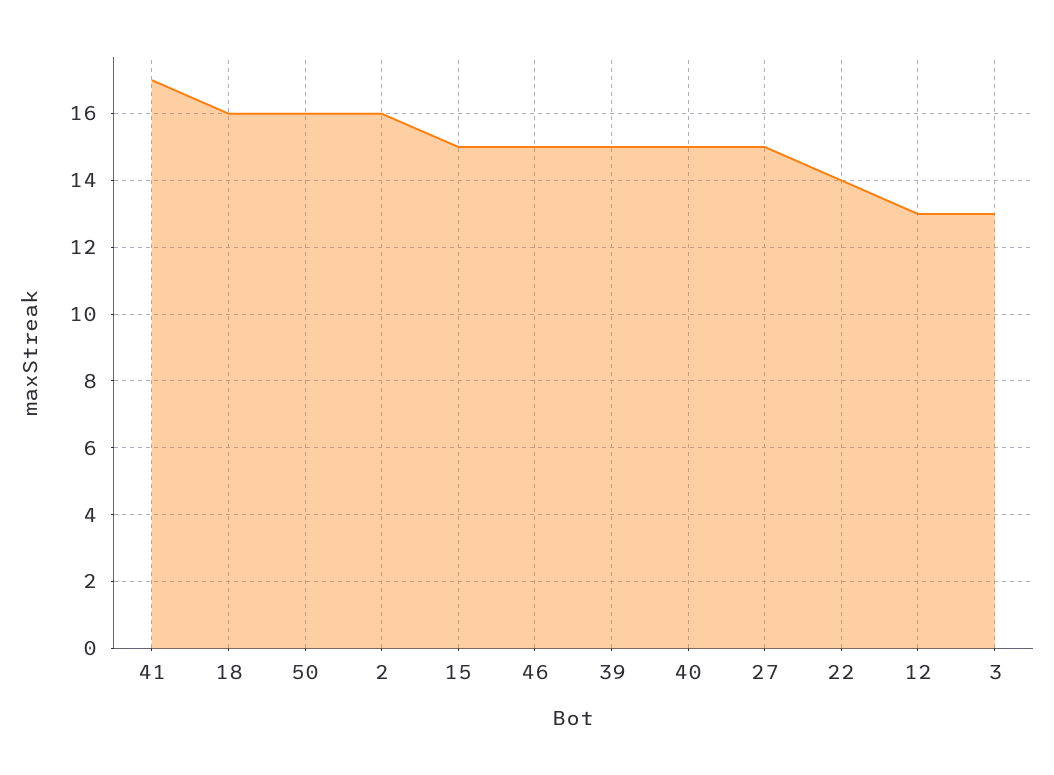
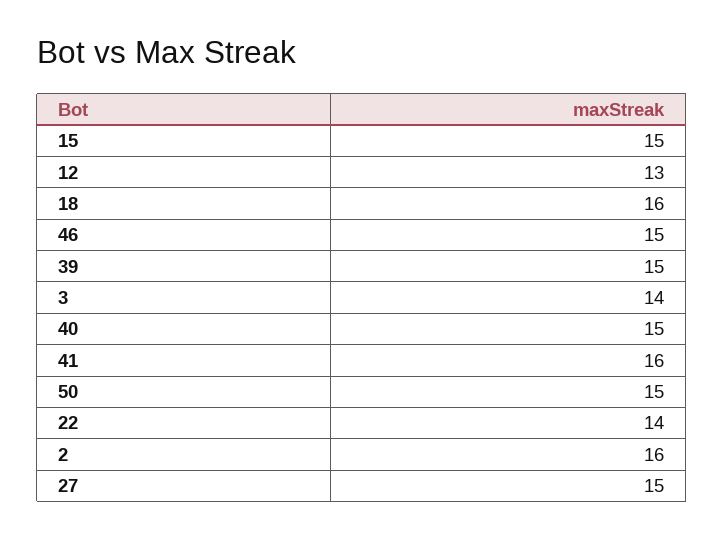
41: 17 -> 16
50: 16 -> 15
3: 13 -> 14

